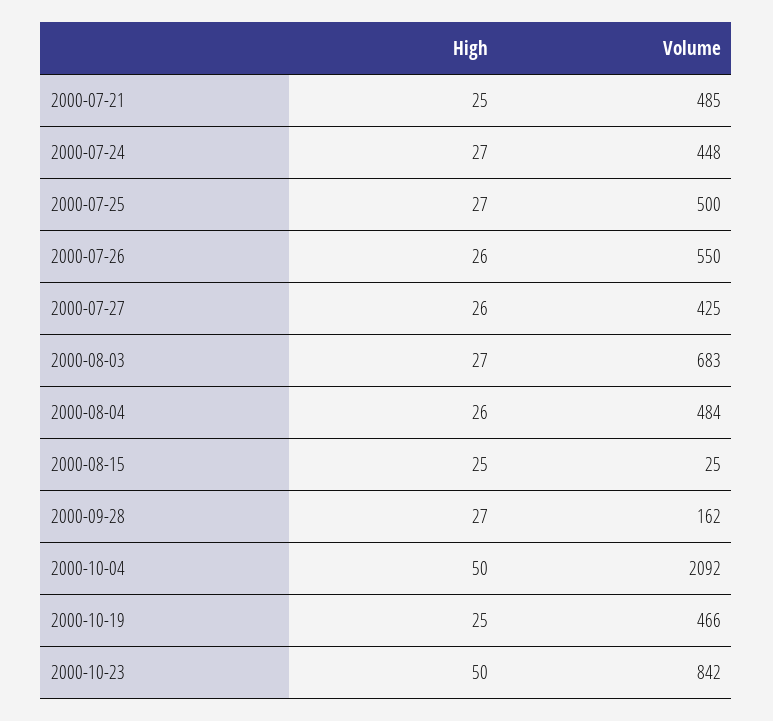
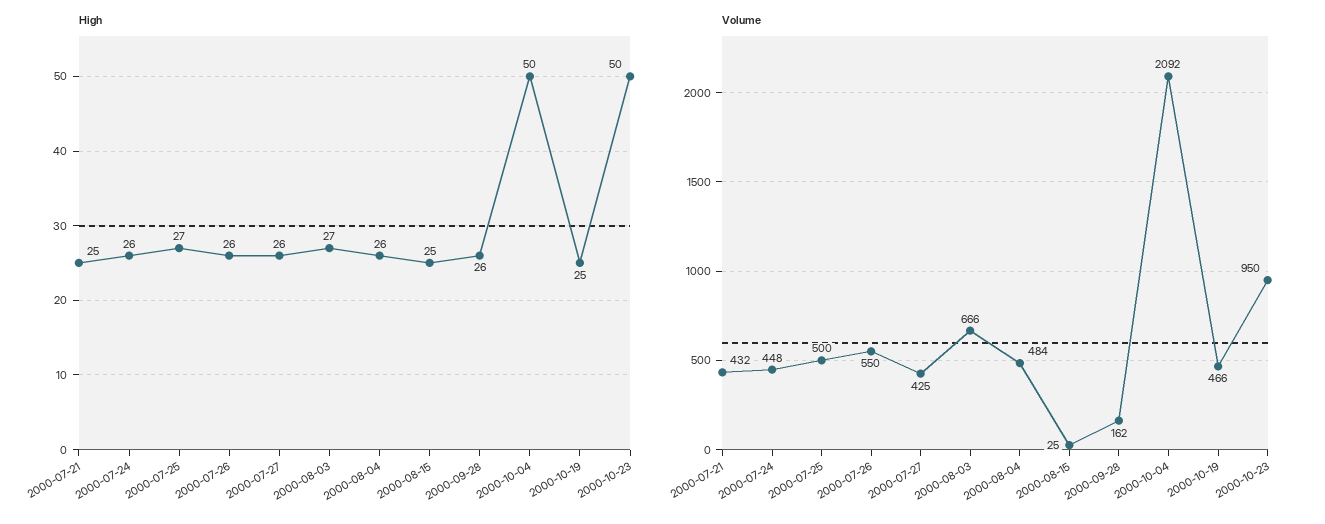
Volume, 2000-07-21: 485 -> 432
High, 2000-07-24: 27 -> 26
Volume, 2000-08-03: 683 -> 666
High, 2000-09-28: 27 -> 26
Volume, 2000-10-23: 842 -> 950

